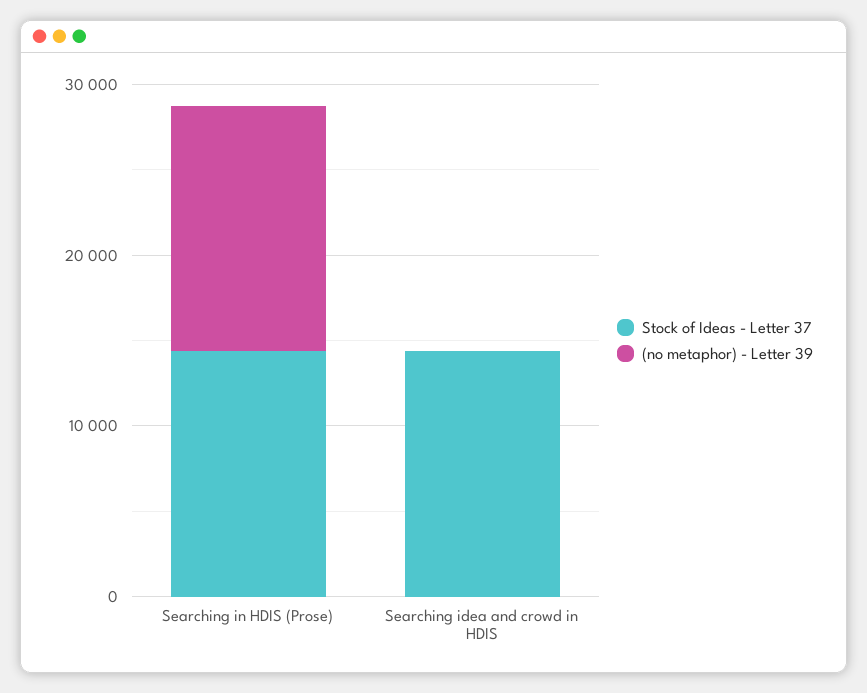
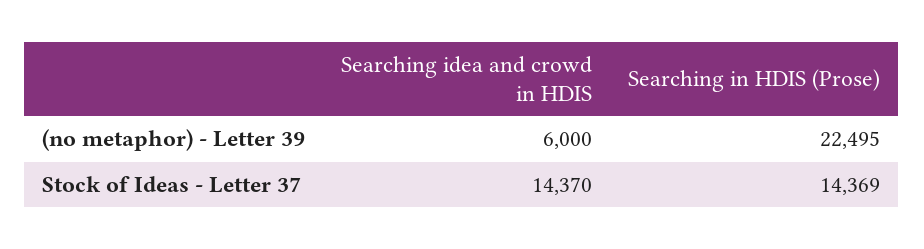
(no metaphor) - Letter 39, Searching in HDIS (Prose): 14000 -> 22495
(no metaphor) - Letter 39, Searching idea and crowd in HDIS: 0 -> 6000

